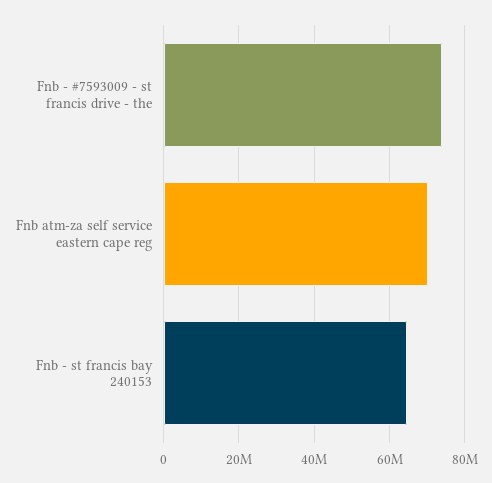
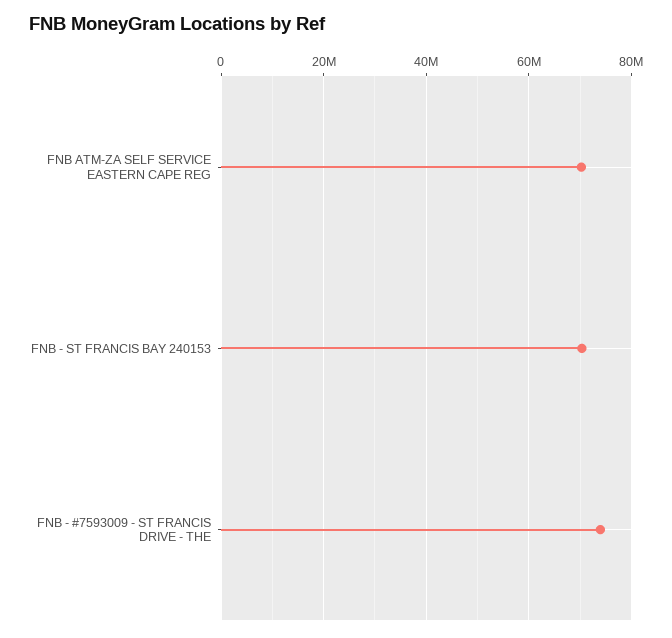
Fnb - st francis bay 240153: 64000000 -> 70000000

